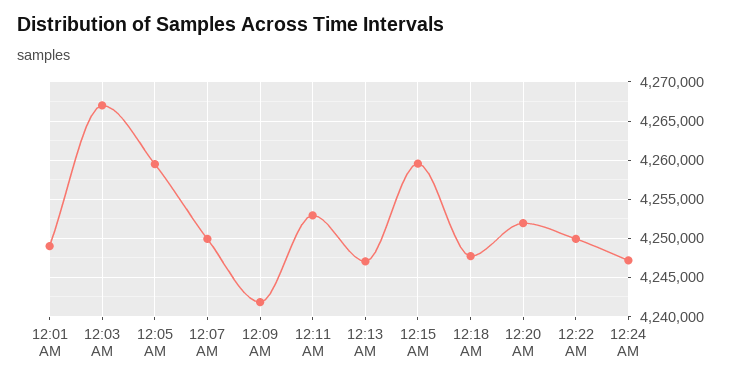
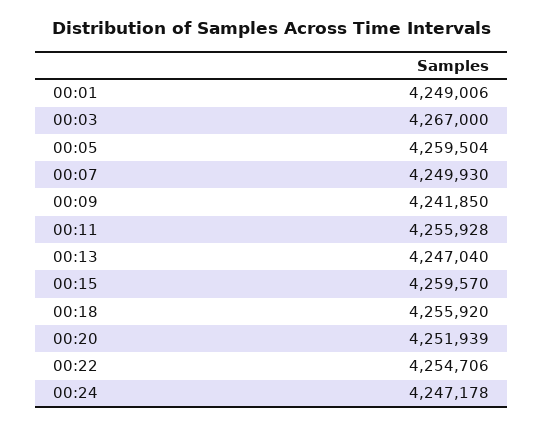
12:11 AM: 4253000 -> 4255928
12:18 AM: 4248000 -> 4255920
12:22 AM: 4250000 -> 4254706

